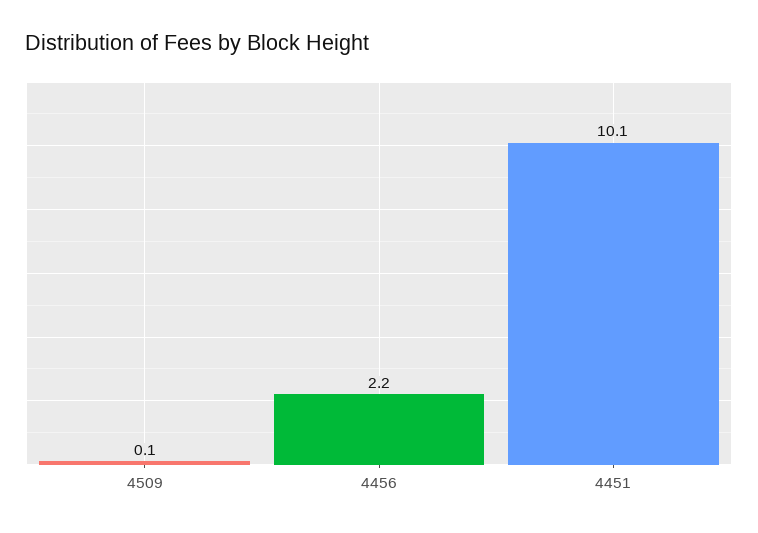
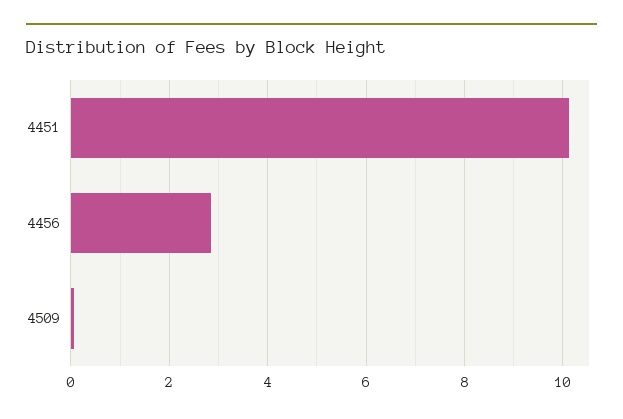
4456: 2.2 -> 2.8

